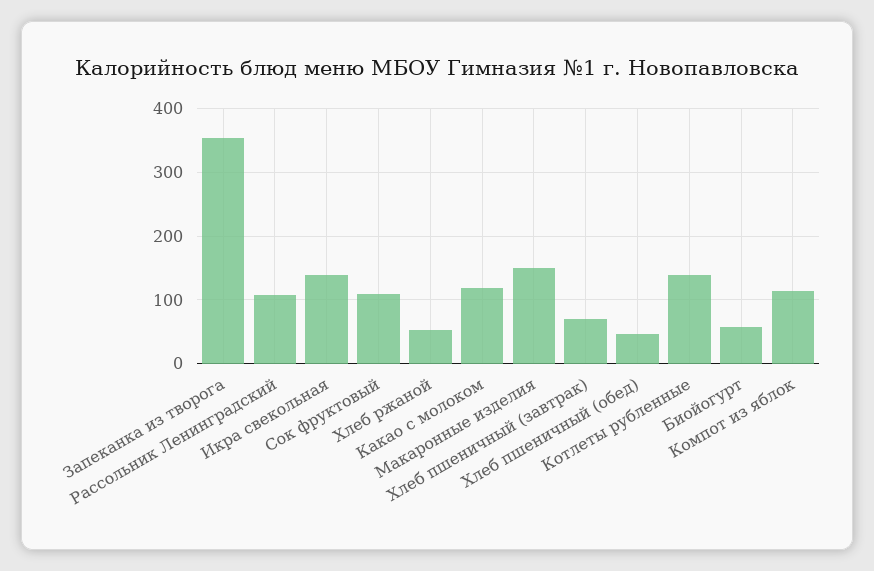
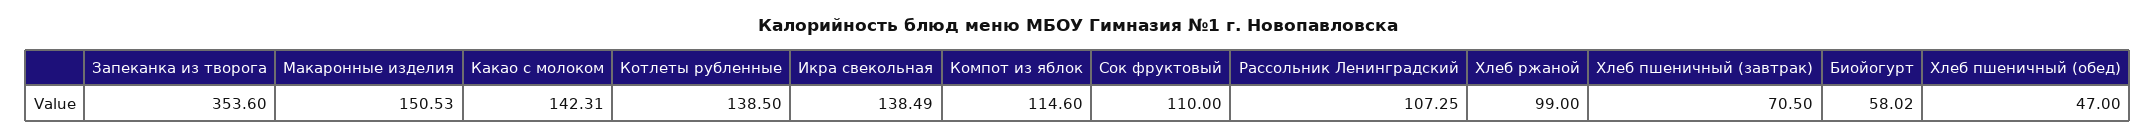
Хлеб ржаной: 50 -> 99
Какао с молоком: 120 -> 142.31

